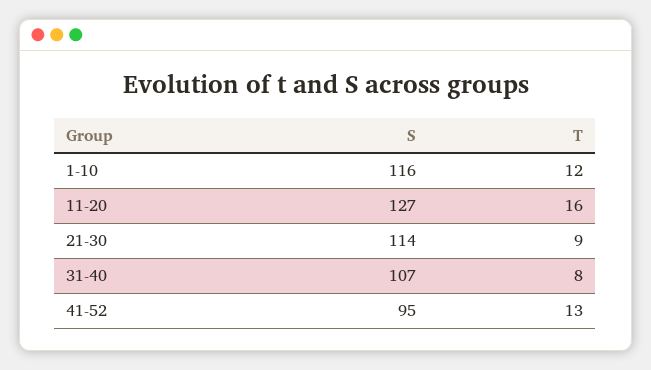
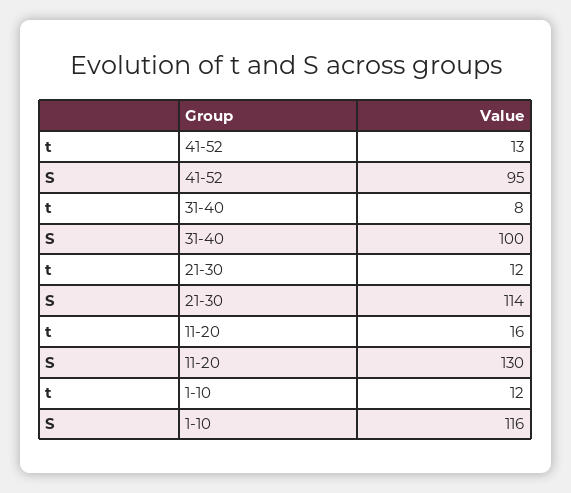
S, 11-20: 127 -> 130
T, 21-30: 9 -> 12
S, 31-40: 107 -> 100

